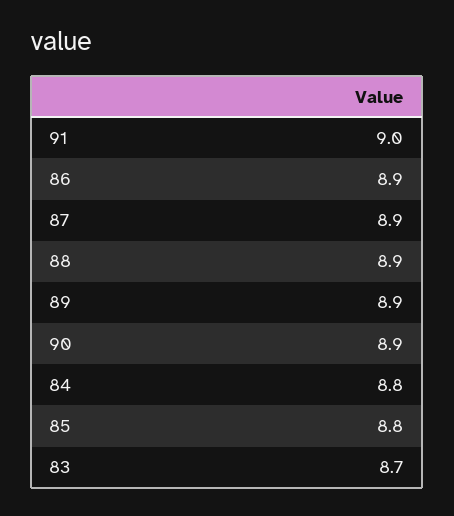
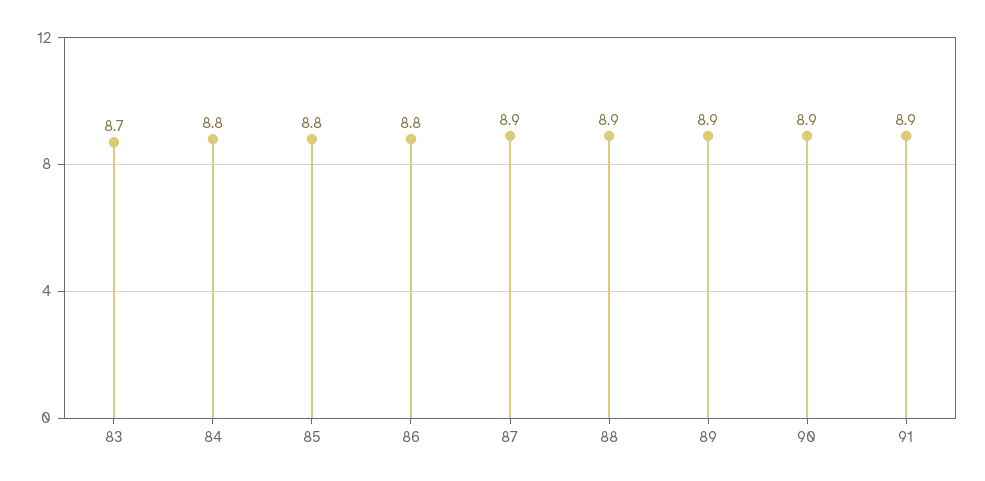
91: 9 -> 8.9
86: 8.9 -> 8.8

